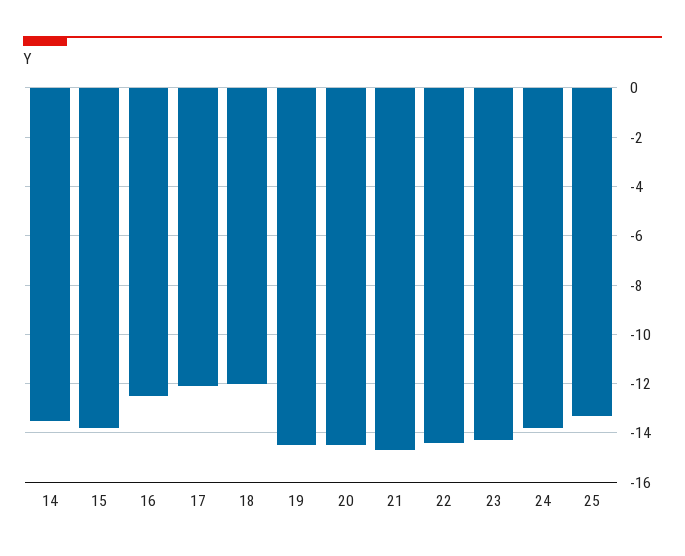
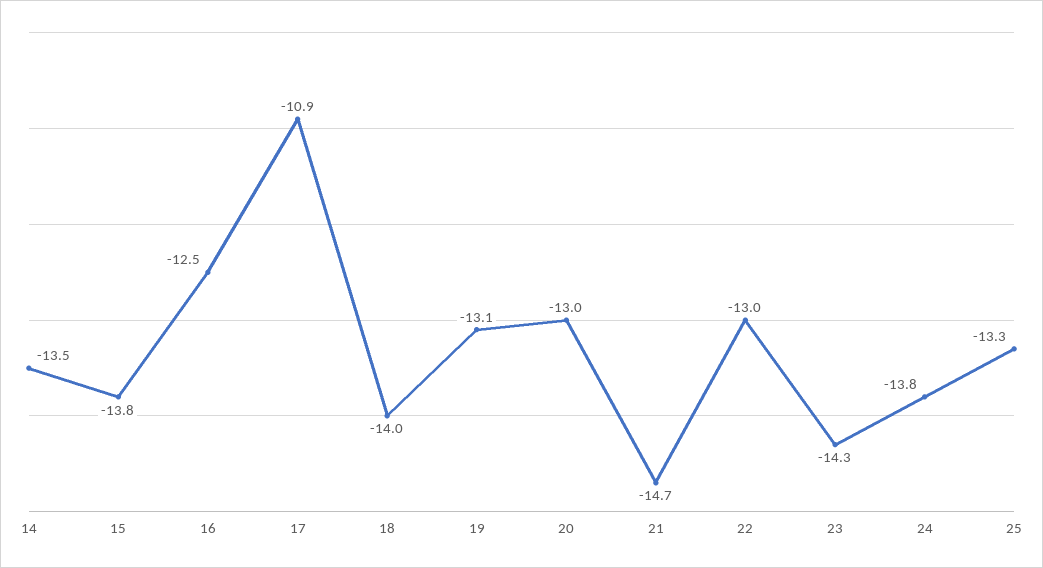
17: -12 -> -10.9
18: -12 -> -14
19: -14.5 -> -13.1
20: -14.5 -> -13
22: -14.5 -> -13

